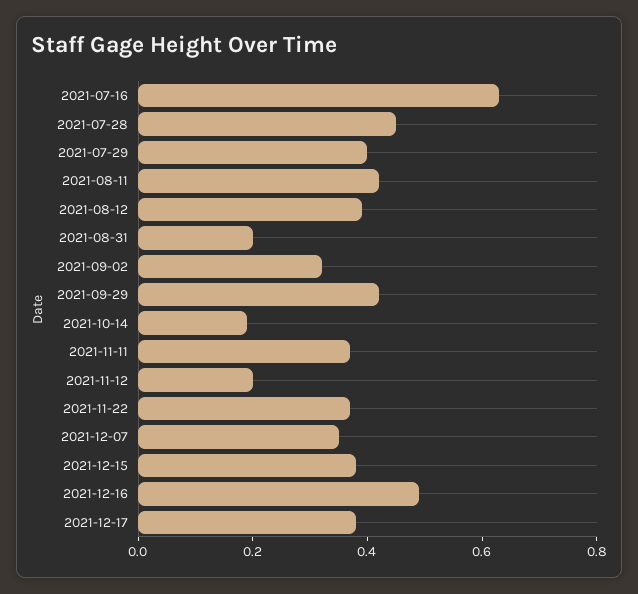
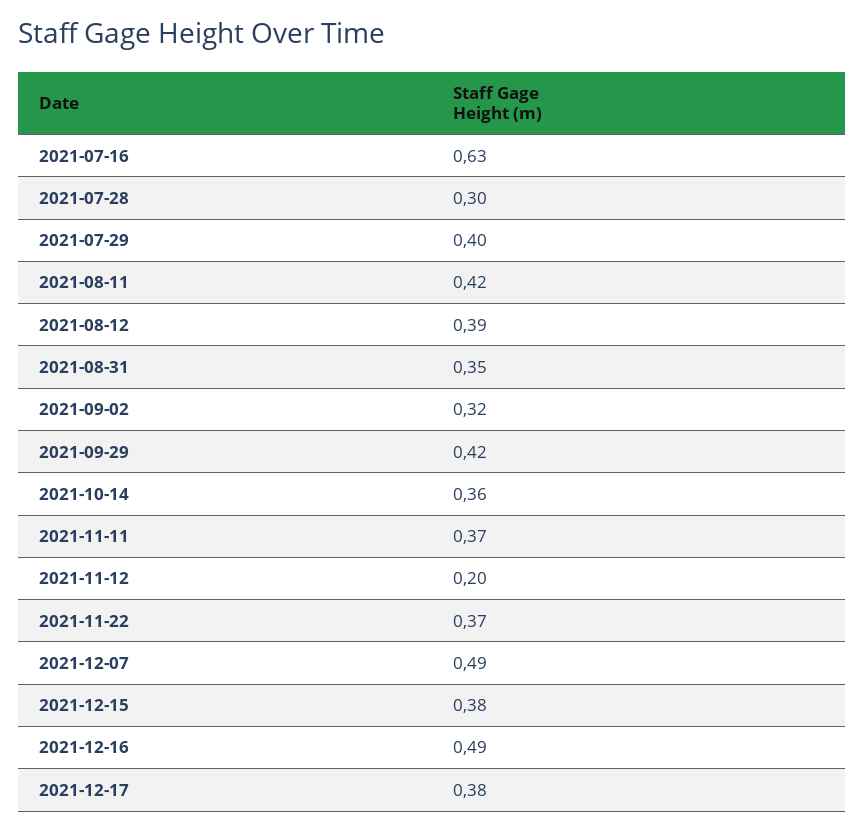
2021-07-28: 0.45 -> 0.3
2021-08-31: 0.2 -> 0.35
2021-10-14: 0.2 -> 0.36
2021-12-07: 0.35 -> 0.49

